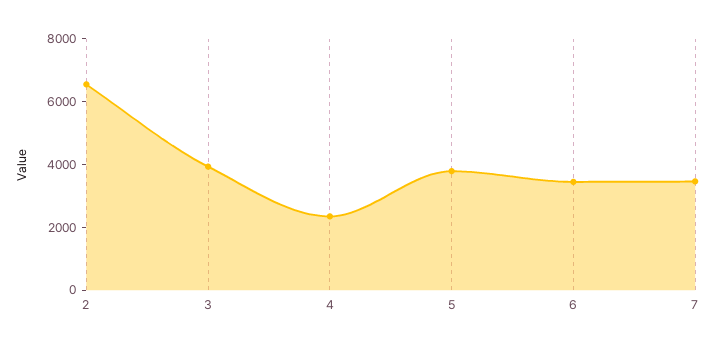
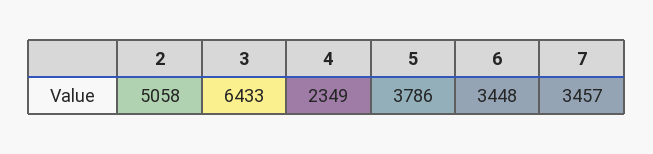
2: 6500 -> 5058
3: 4000 -> 6433

